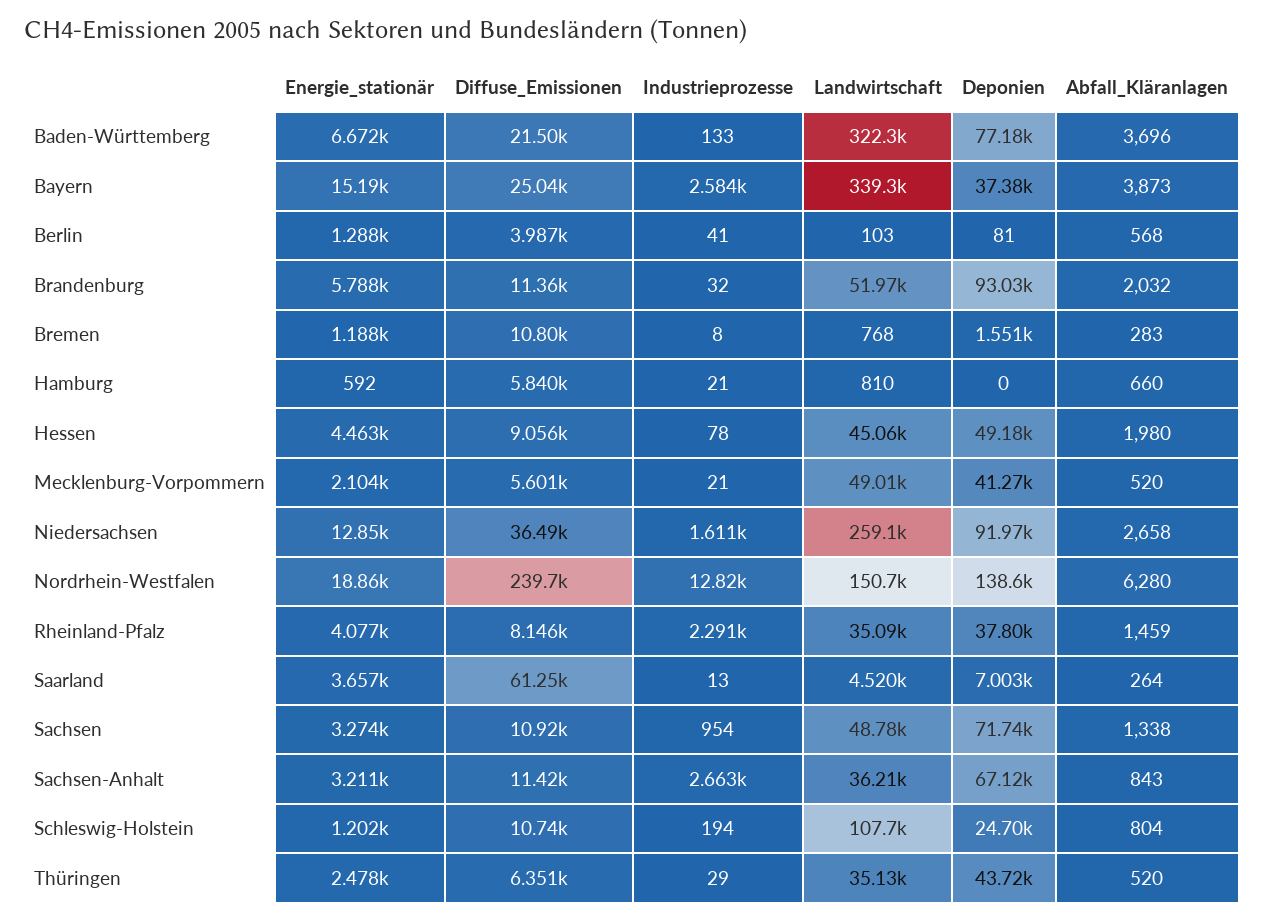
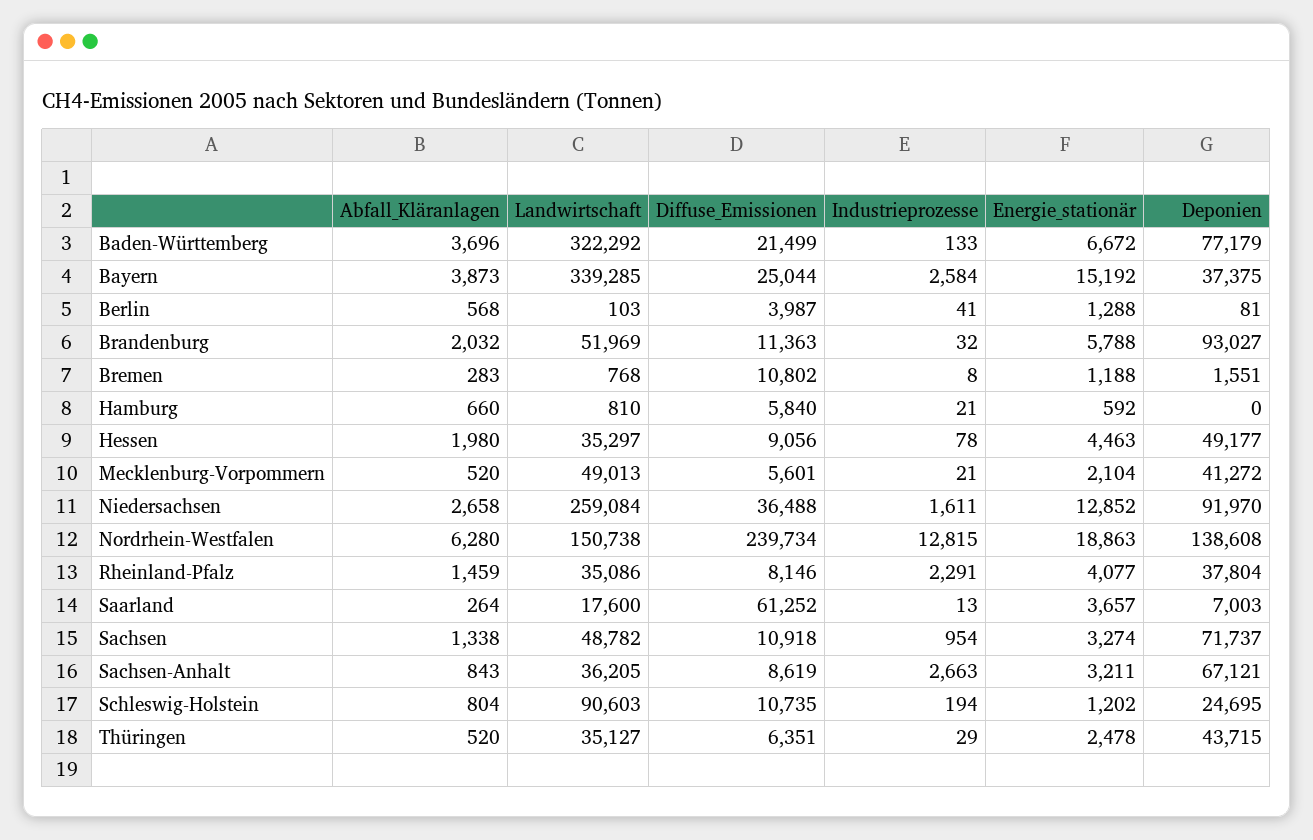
Landwirtschaft, Hessen: 45060 -> 35297
Landwirtschaft, Saarland: 4520 -> 17600
Diffuse_Emissionen, Sachsen-Anhalt: 11420 -> 8619
Landwirtschaft, Schleswig-Holstein: 107700 -> 90603

